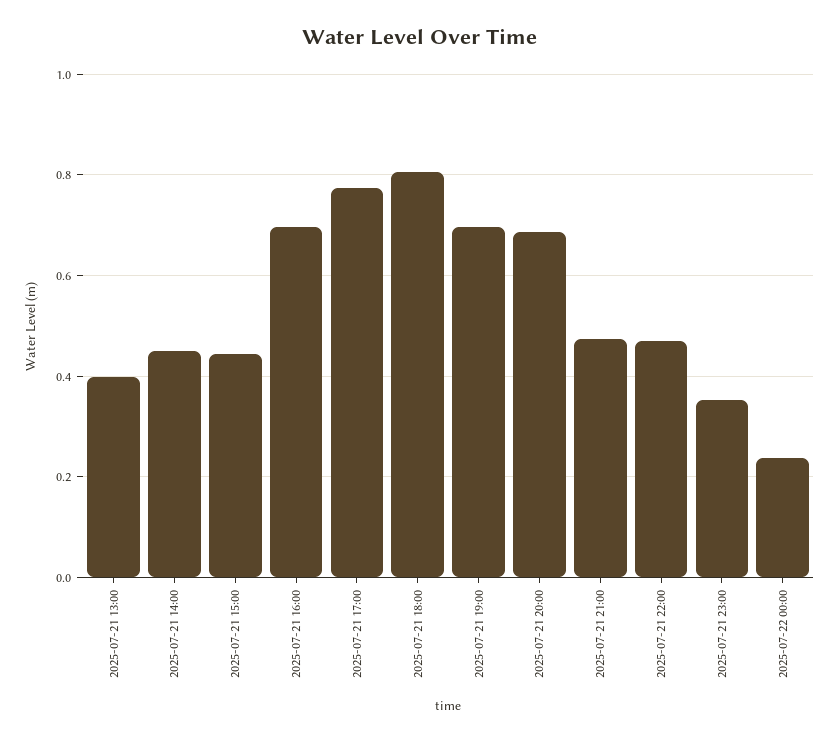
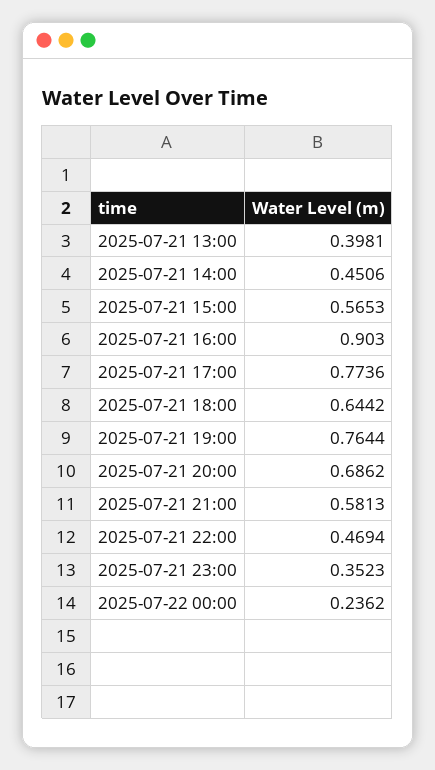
2025-07-21 15:00: 0.44 -> 0.5653
2025-07-21 16:00: 0.7 -> 0.903
2025-07-21 18:00: 0.8 -> 0.6442
2025-07-21 19:00: 0.7 -> 0.7644
2025-07-21 21:00: 0.48 -> 0.5813

